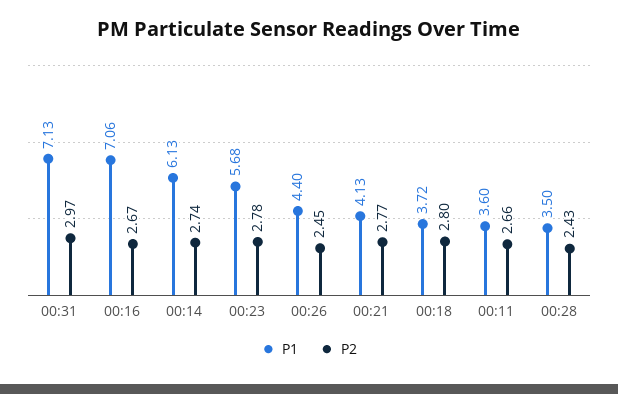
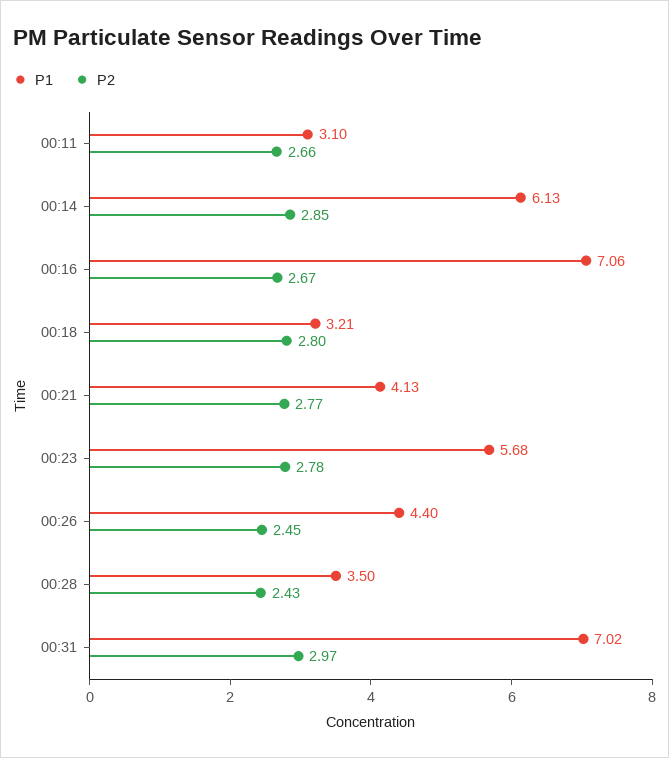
P1, 00:31: 7.13 -> 7.02
P2, 00:14: 2.74 -> 2.85
P1, 00:18: 3.72 -> 3.21
P1, 00:11: 3.6 -> 3.1

